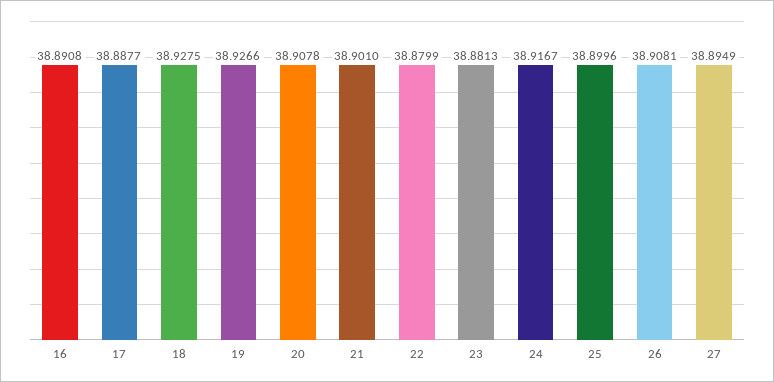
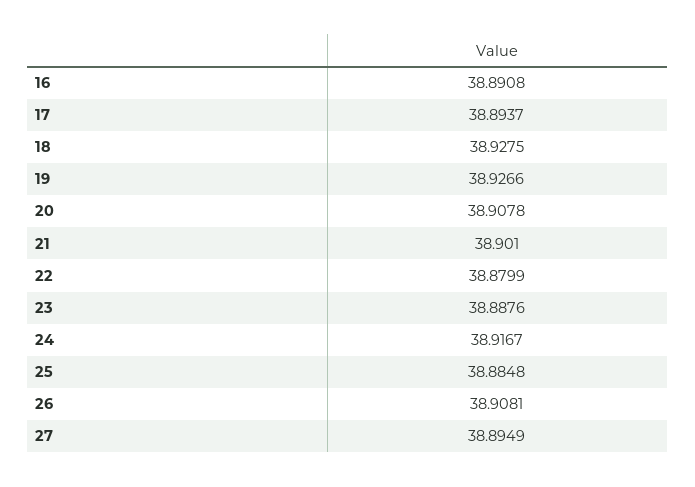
17: 38.8877 -> 38.8937
23: 38.8813 -> 38.8876
25: 38.8996 -> 38.8848

